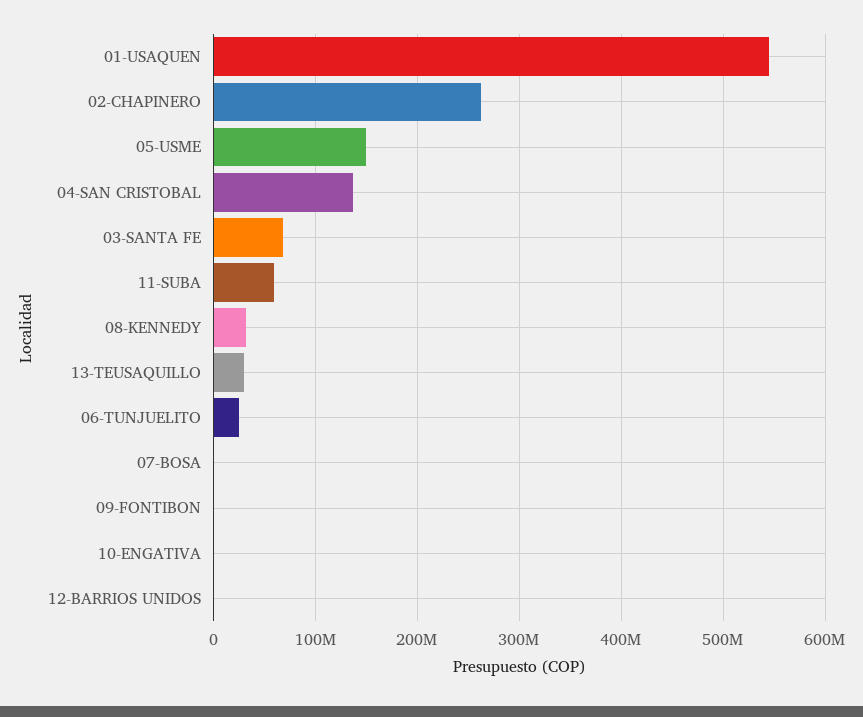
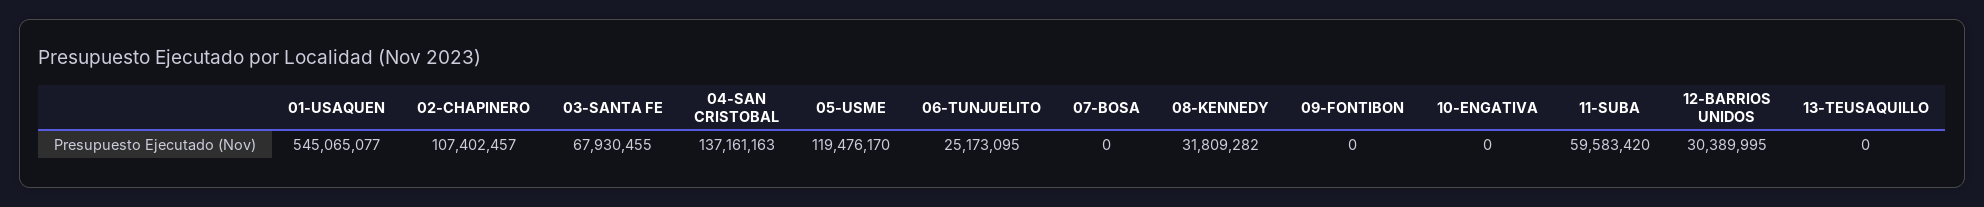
02-CHAPINERO: 260000000 -> 107402457
05-USME: 150000000 -> 119476170
13-TEUSAQUILLO: 30000000 -> 0
12-BARRIOS UNIDOS: 0 -> 30389995

